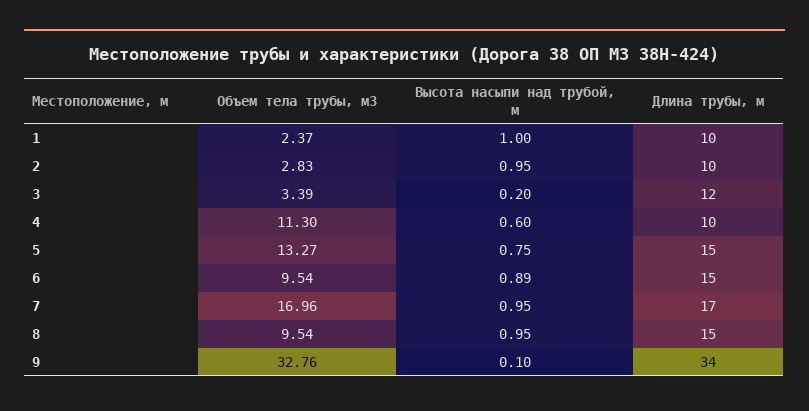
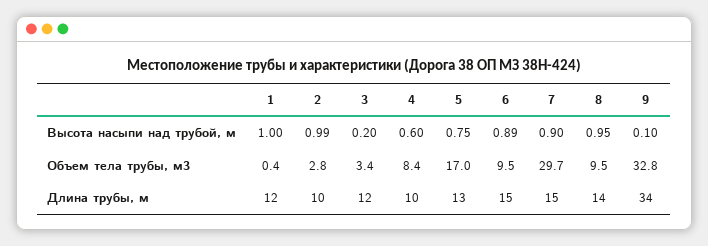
Объем тела трубы, м3, 1: 2.37 -> 0.4
Длина трубы, м, 1: 10 -> 12
Высота насыпи над трубой, м, 2: 0.95 -> 0.99
Объем тела трубы, м3, 4: 11.3 -> 8.4
Объем тела трубы, м3, 5: 13.27 -> 17
Длина трубы, м, 5: 15 -> 13
Объем тела трубы, м3, 7: 16.96 -> 29.7
Высота насыпи над трубой, м, 7: 0.95 -> 0.9
Длина трубы, м, 7: 17 -> 15
Длина трубы, м, 8: 15 -> 14

